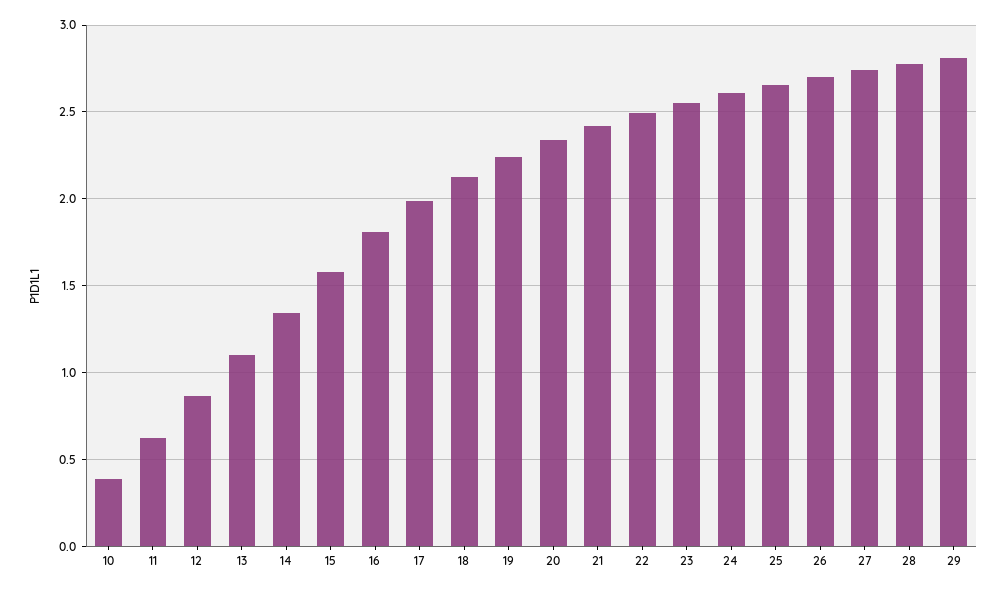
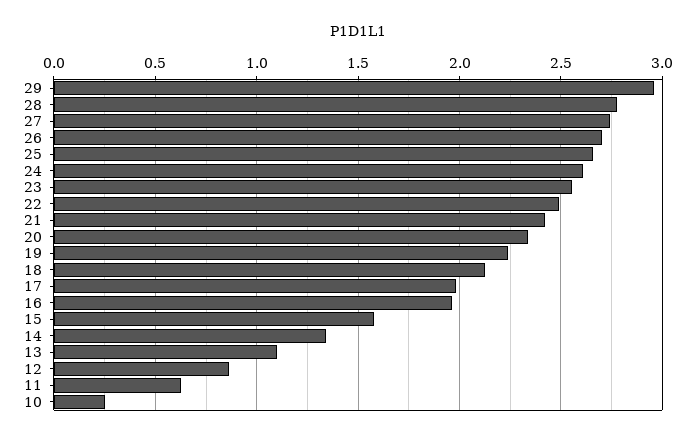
10: 0.4 -> 0.25
16: 1.8 -> 1.95
29: 2.8 -> 2.95

